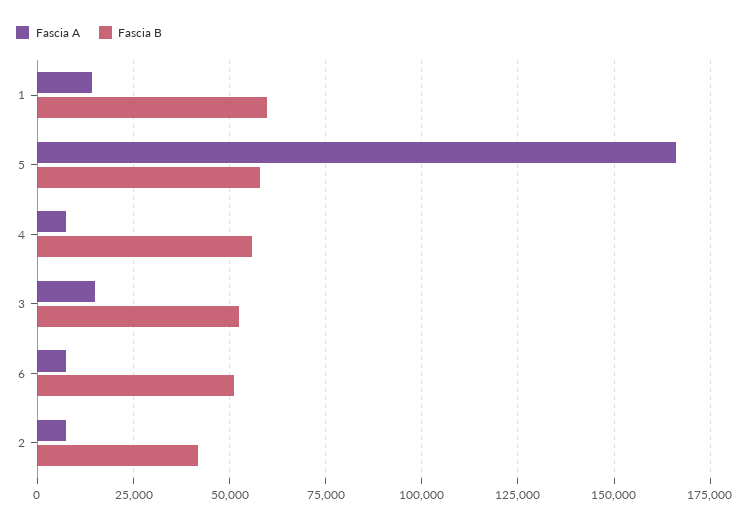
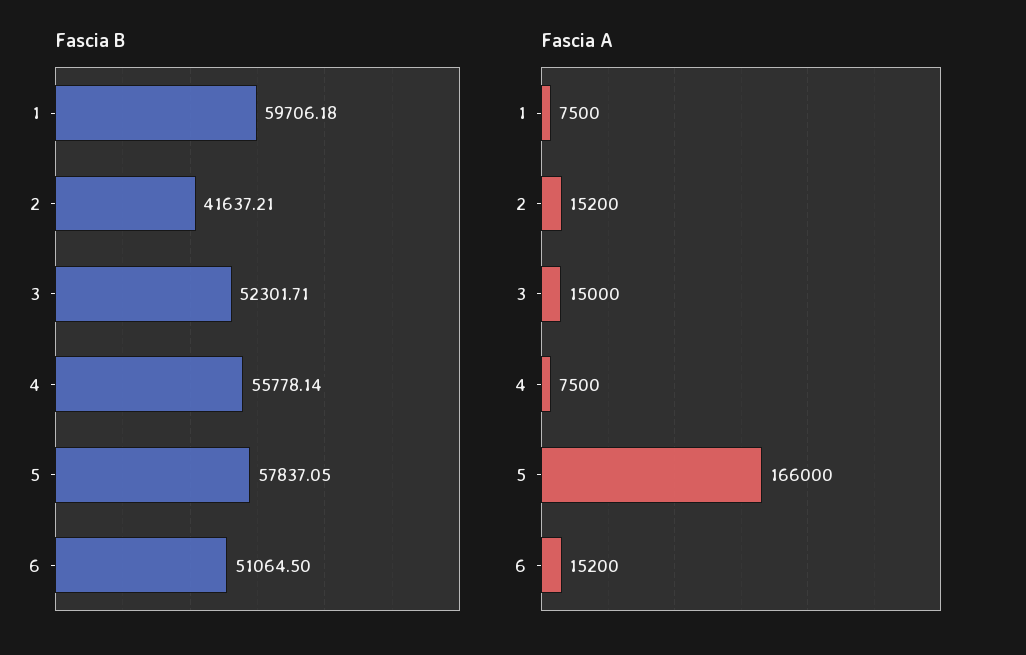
Fascia A, 1: 15000 -> 7500
Fascia A, 6: 7500 -> 15200
Fascia A, 2: 7500 -> 15200

